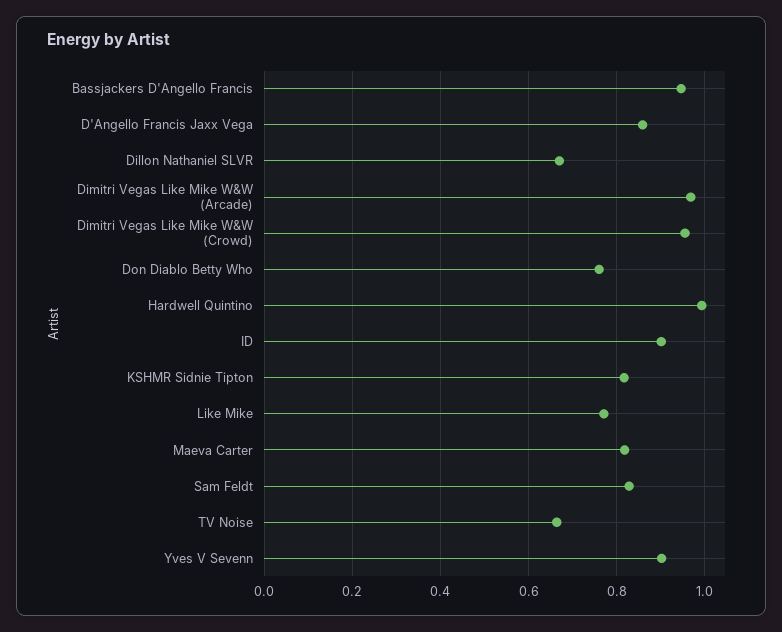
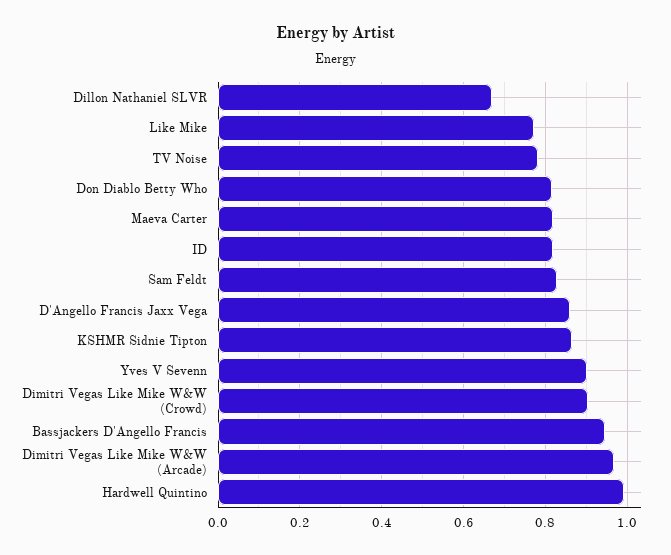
Dimitri Vegas Like Mike W&W (Crowd): 0.96 -> 0.9
Don Diablo Betty Who: 0.76 -> 0.82
ID: 0.9 -> 0.82
KSHMR Sidnie Tipton: 0.82 -> 0.86
TV Noise: 0.66 -> 0.78

